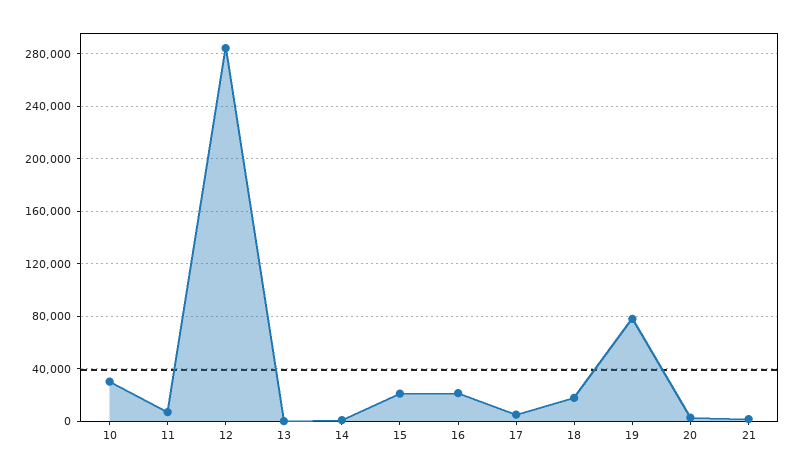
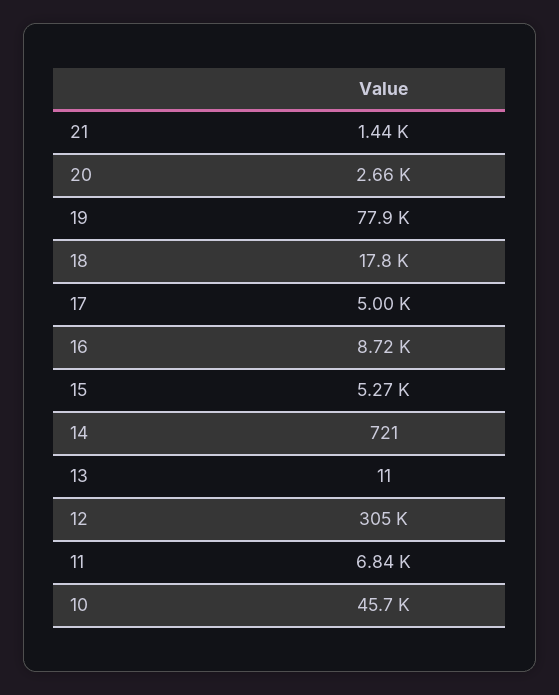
10: 30000 -> 45700
12: 285000 -> 305000
15: 20000 -> 5270
16: 20000 -> 8720

